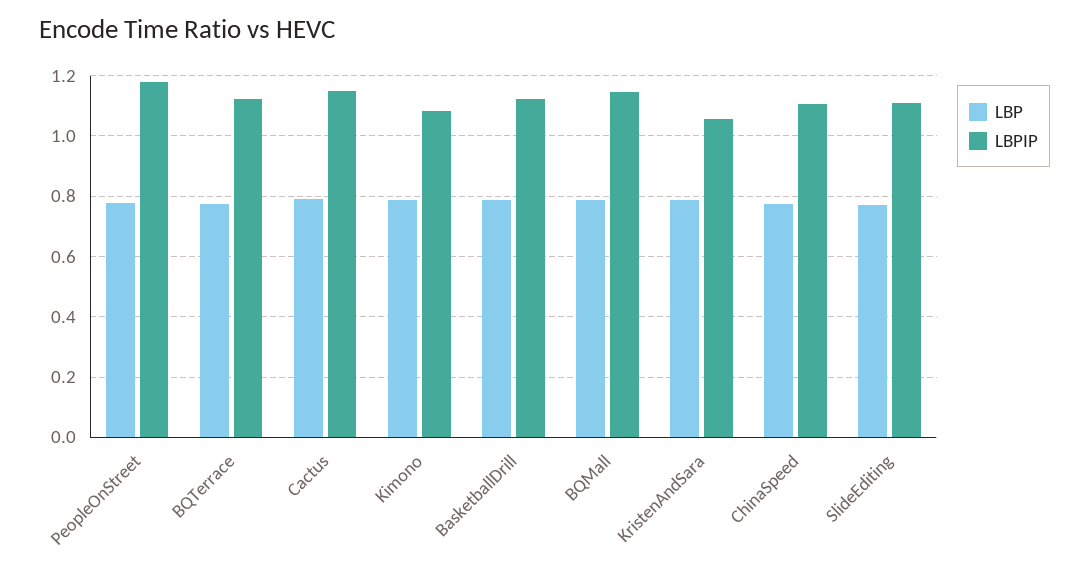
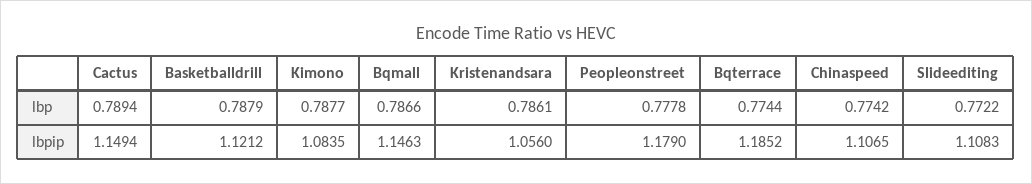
LBPIP, BQTerrace: 1.12 -> 1.1852

